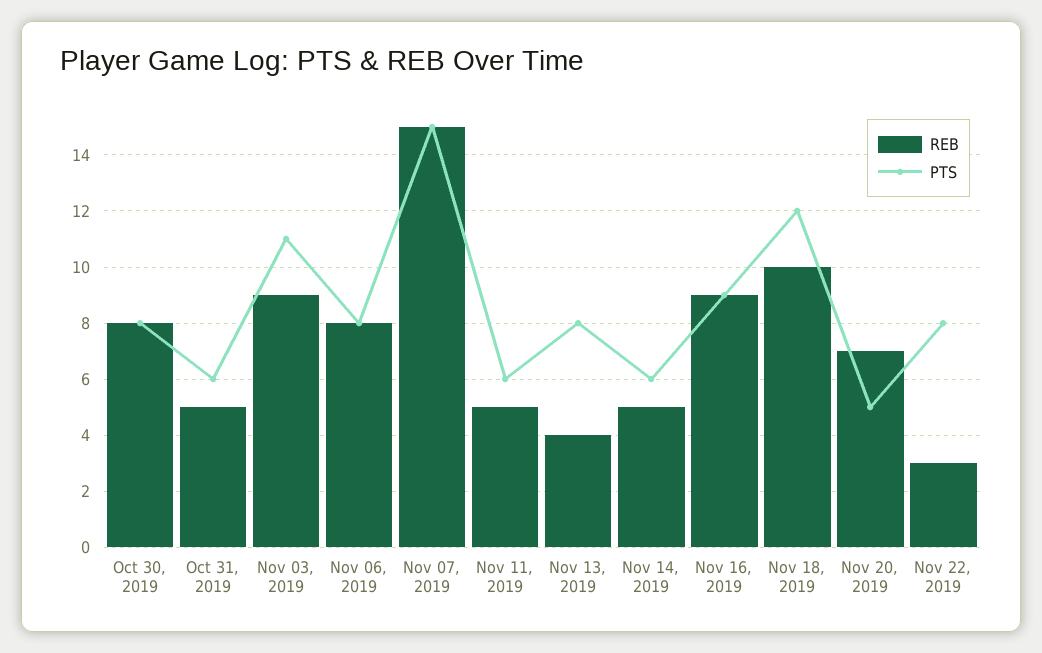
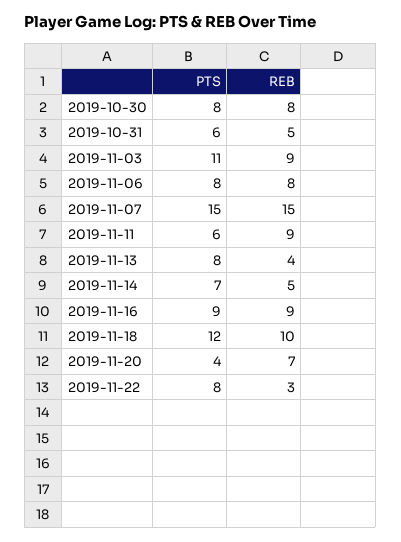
REB, Nov 11, 2019: 5 -> 9
PTS, Nov 14, 2019: 6 -> 7
PTS, Nov 20, 2019: 5 -> 4

